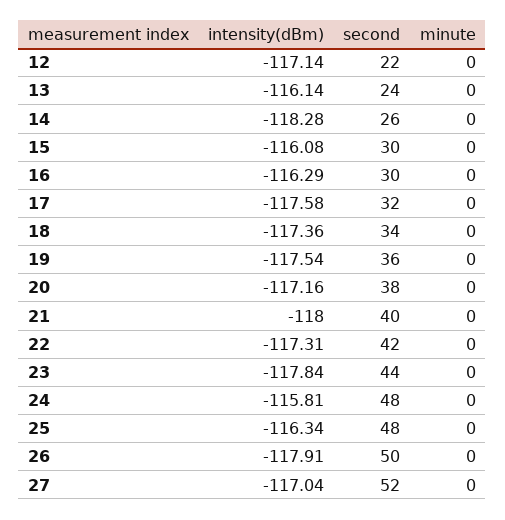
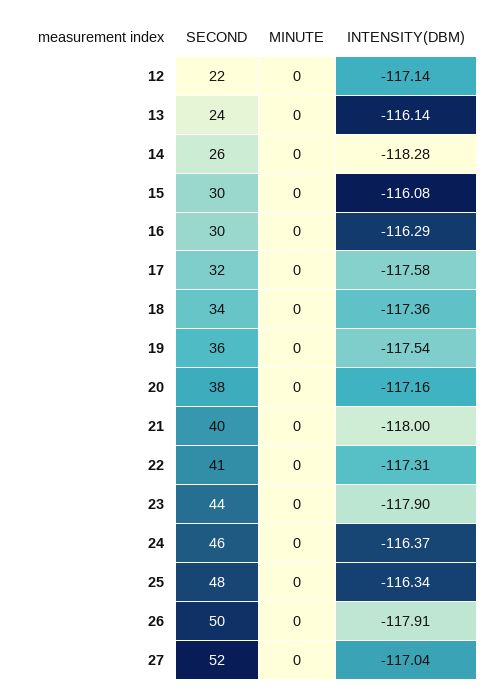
second, 22: 42 -> 41
intensity(dBm), 23: -117.84 -> -117.9
intensity(dBm), 24: -115.81 -> -116.37
second, 24: 48 -> 46

